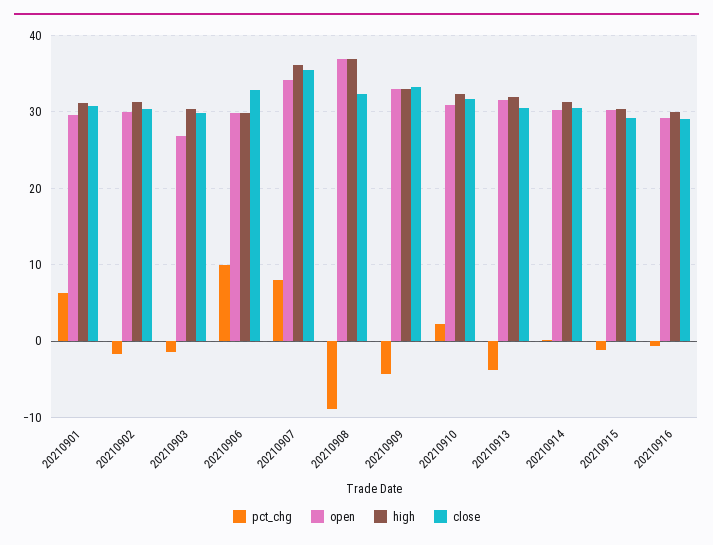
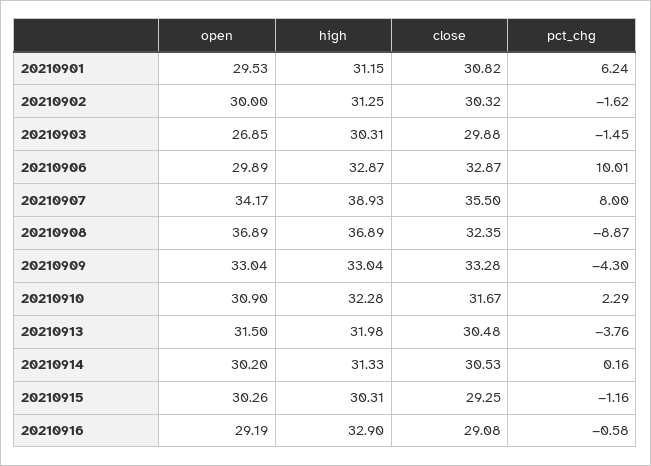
high, 20210906: 30 -> 32.87
high, 20210907: 36 -> 38.93
high, 20210916: 30 -> 32.9

